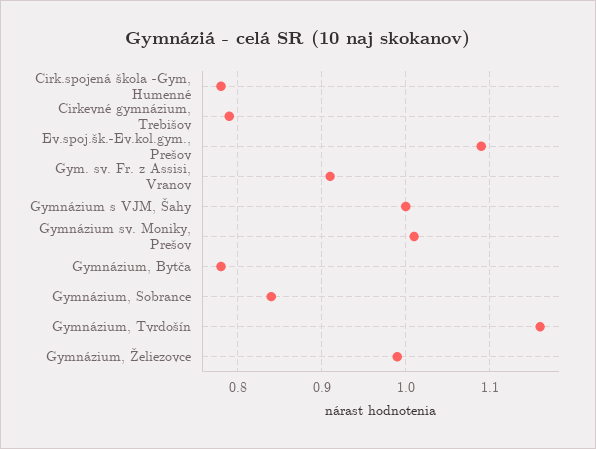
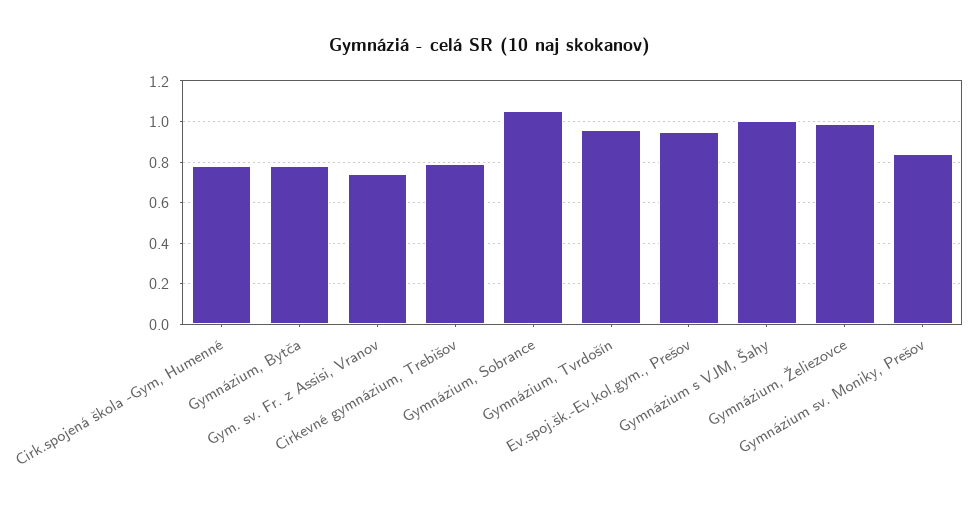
Ev.spoj.šk.-Ev.kol.gym., Prešov: 1.09 -> 0.95
Gym. sv. Fr. z Assisi, Vranov: 0.91 -> 0.75
Gymnázium sv. Moniky, Prešov: 1.01 -> 0.85
Gymnázium, Sobrance: 0.84 -> 1.05
Gymnázium, Tvrdošín: 1.16 -> 0.95

